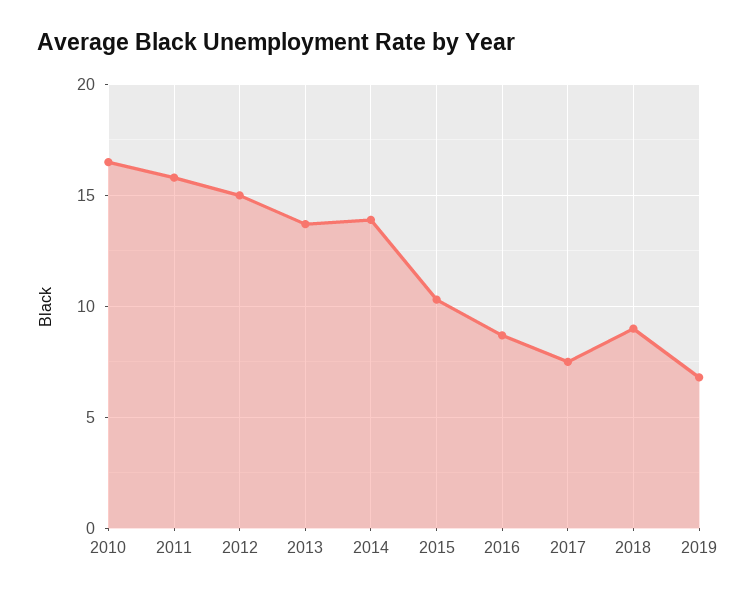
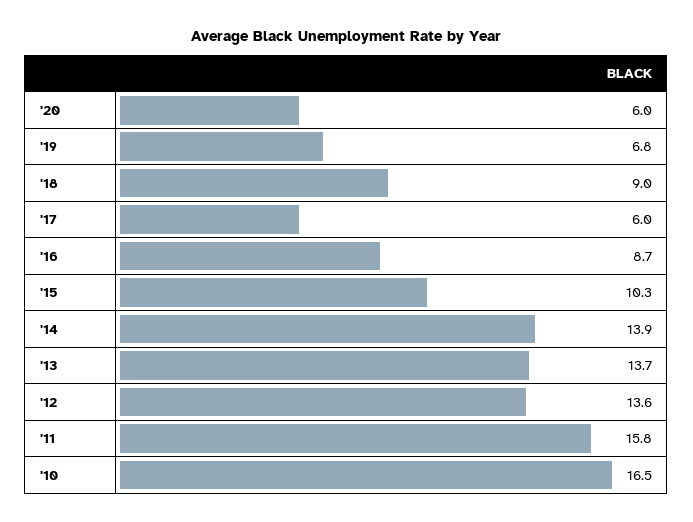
2012: 15 -> 13.6
2017: 7.5 -> 6
'20: none -> 6

